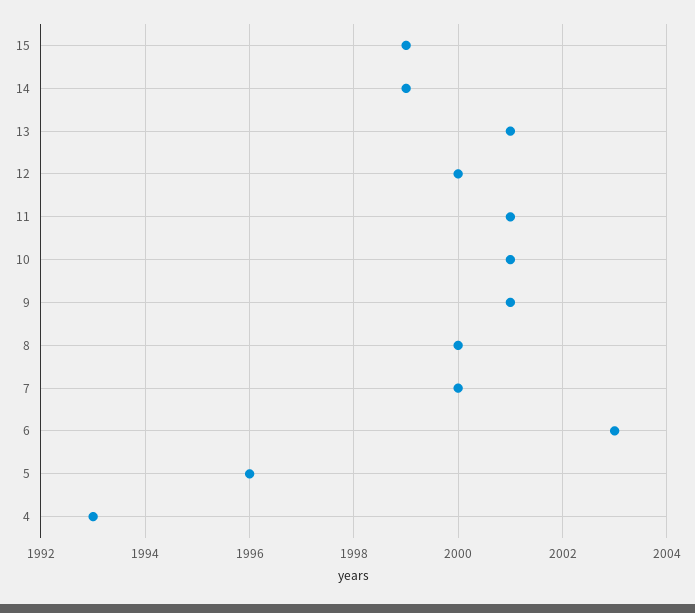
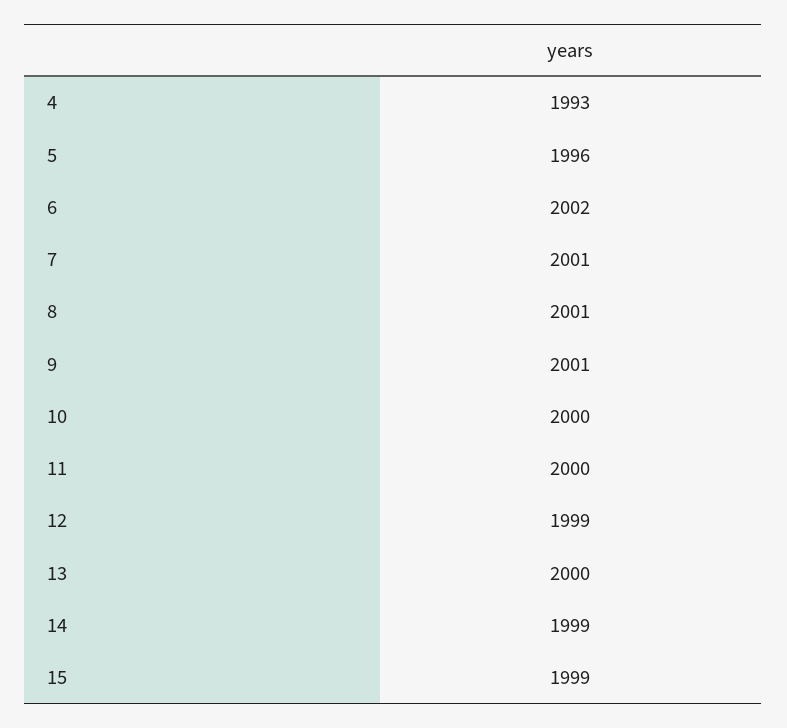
13: 2001 -> 2000
12: 2000 -> 1999
11: 2001 -> 2000
10: 2001 -> 2000
8: 2000 -> 2001
7: 2000 -> 2001
6: 2003 -> 2002

